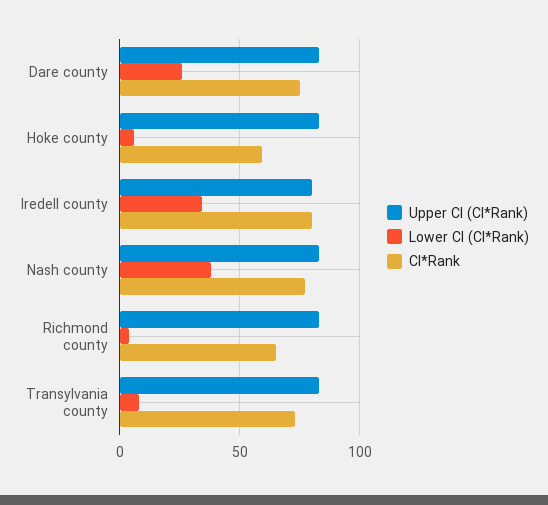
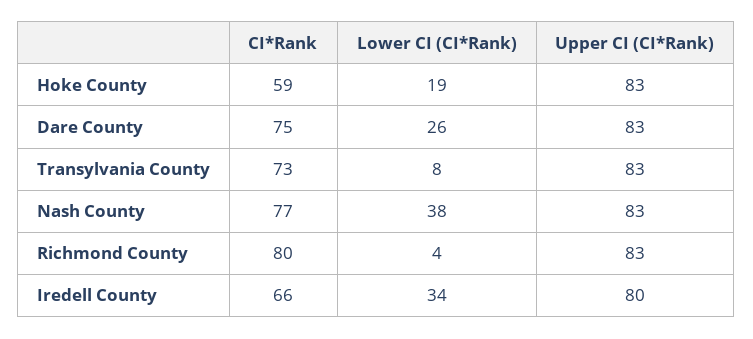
Lower CI (CI*Rank), Hoke county: 5 -> 19
CI*Rank, Iredell county: 80 -> 66
CI*Rank, Richmond county: 65 -> 80

